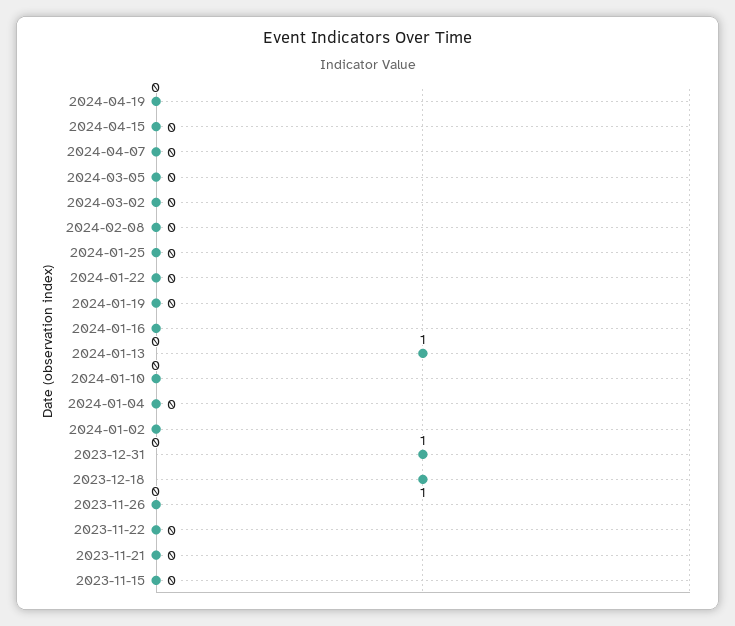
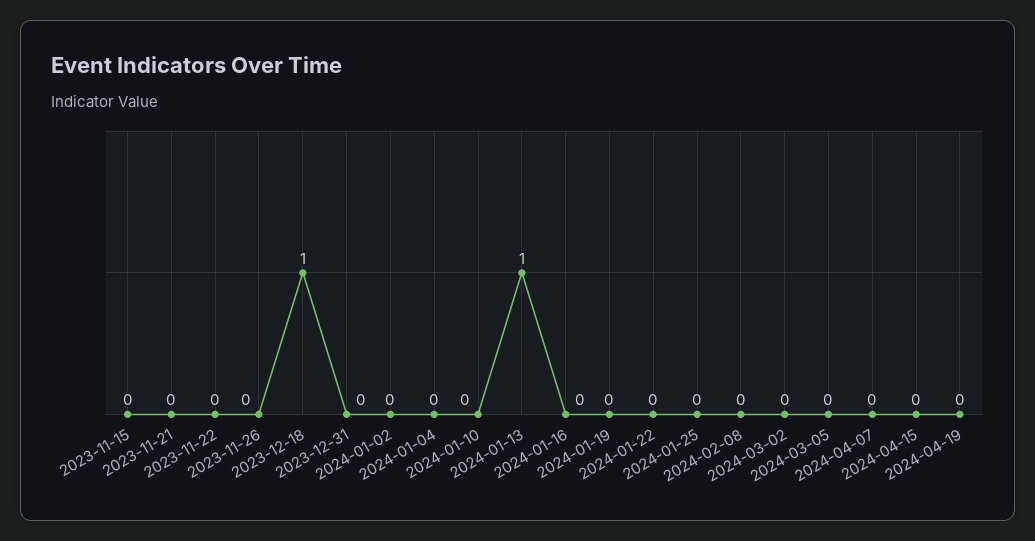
2023-12-31: 1 -> 0

